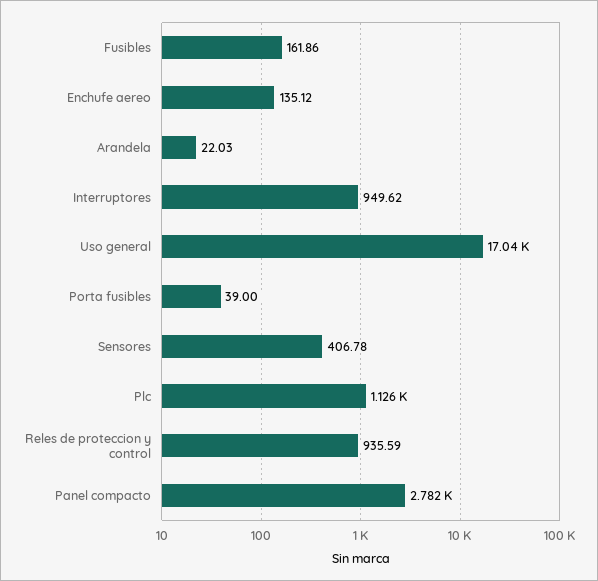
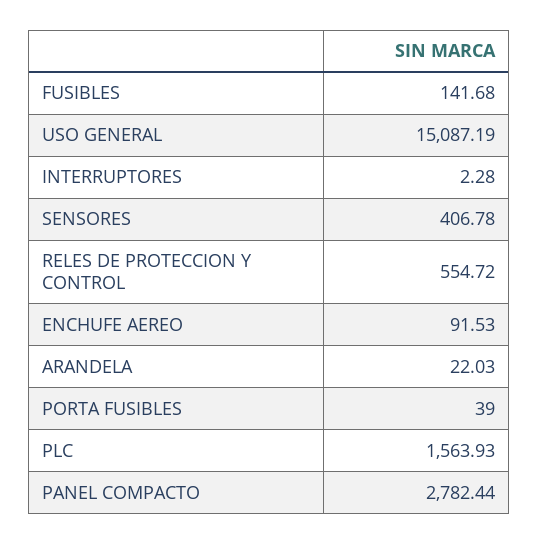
Fusibles: 161.86 -> 141.68
Enchufe aereo: 135.12 -> 91.53
Interruptores: 949.62 -> 2.28
Uso general: 17040 -> 15087.19
Plc: 1126 -> 1563.93
Reles de proteccion y control: 935.59 -> 554.72

